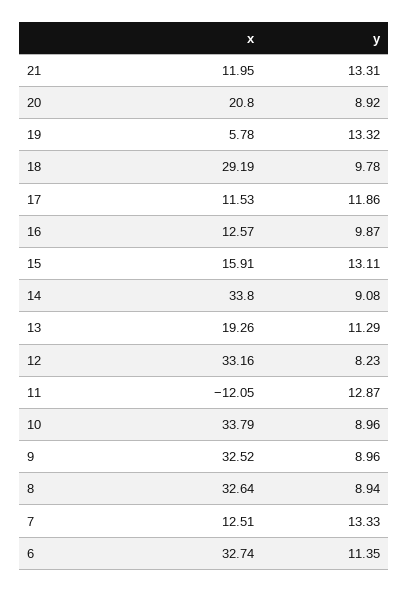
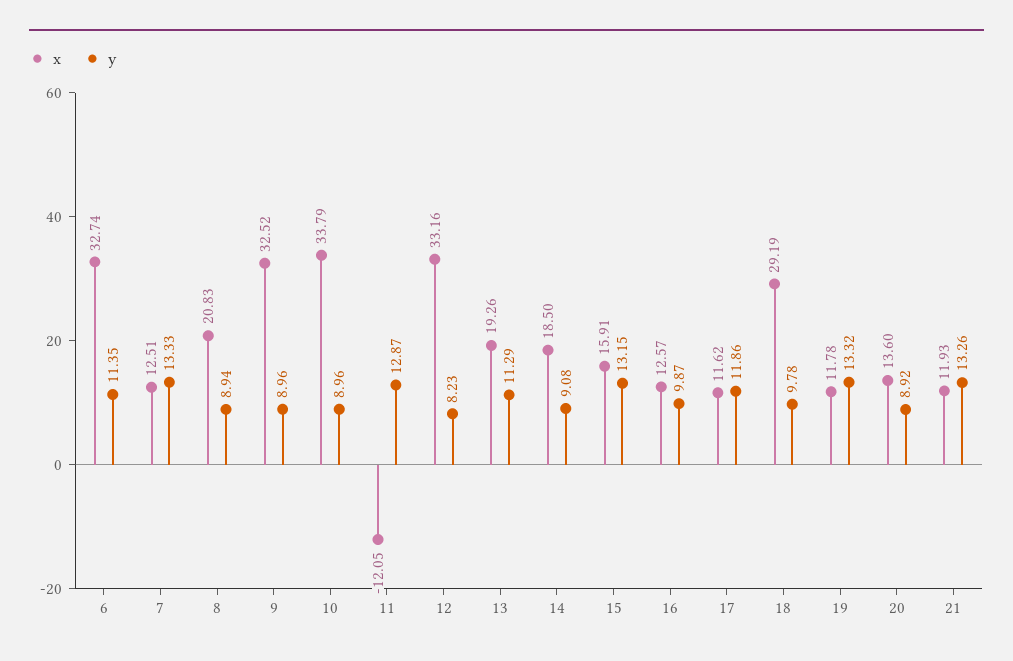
x, 21: 11.95 -> 11.93
y, 21: 13.31 -> 13.26
x, 20: 20.8 -> 13.6
x, 19: 5.78 -> 11.78
x, 17: 11.53 -> 11.62
y, 15: 13.11 -> 13.15
x, 14: 33.8 -> 18.5
x, 8: 32.64 -> 20.83

